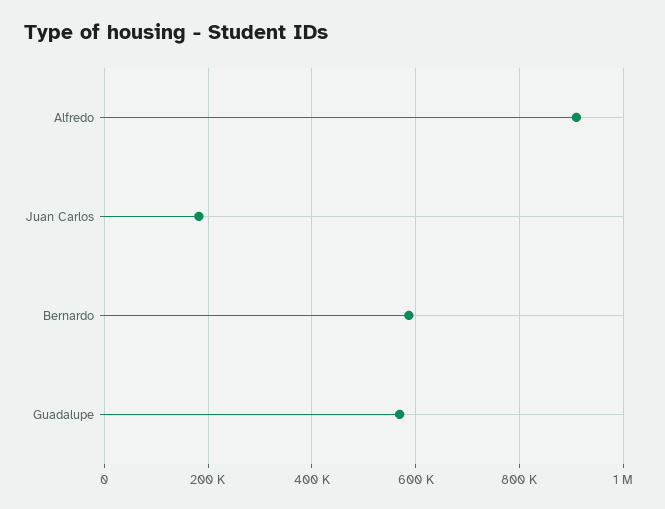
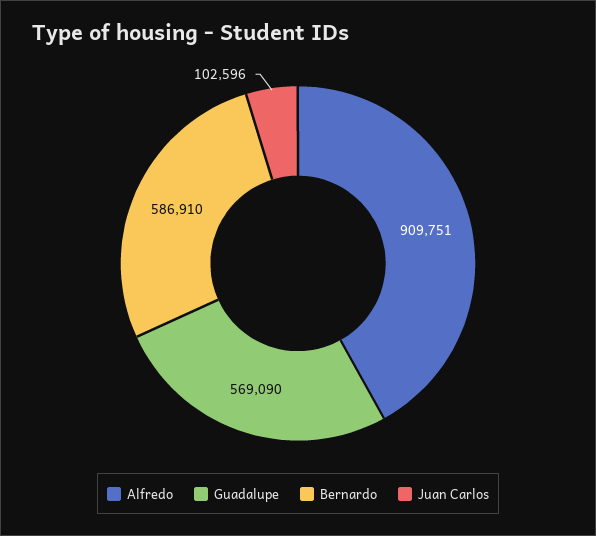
Juan Carlos: 180000 -> 102596

